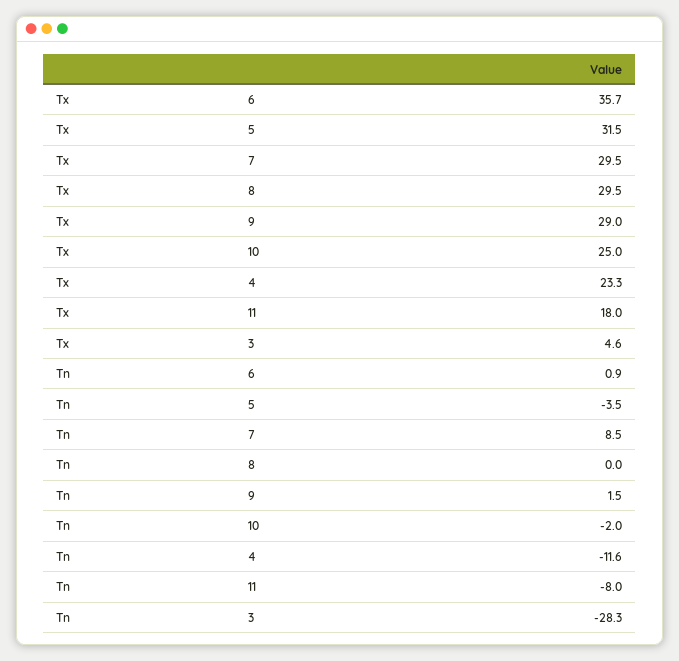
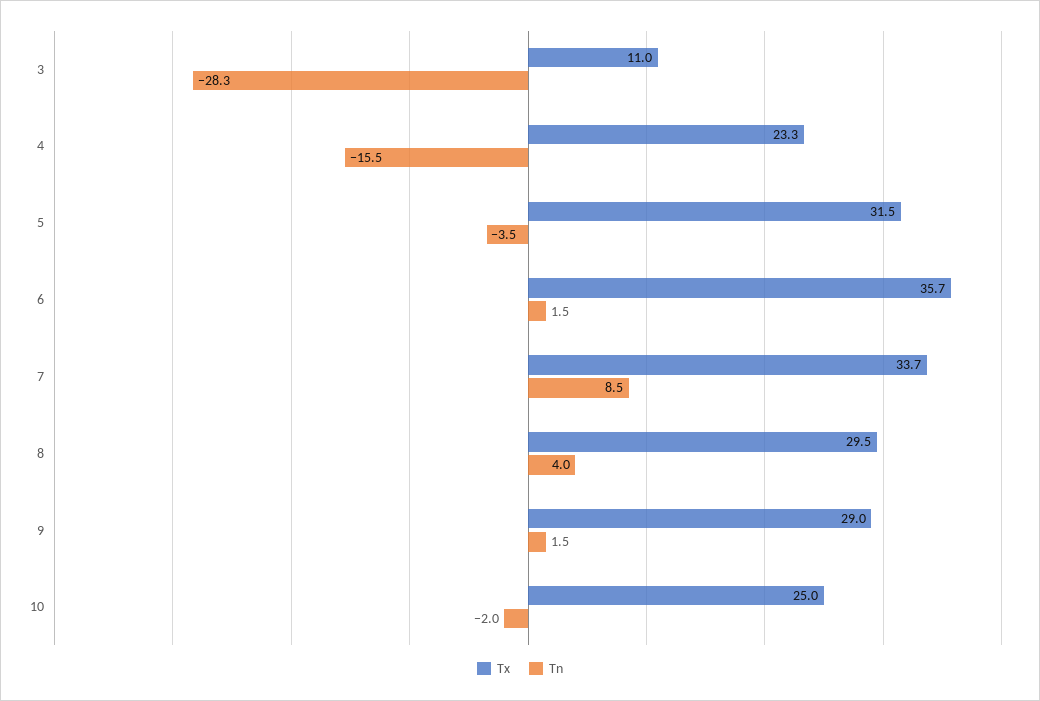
Tx, 7: 29.5 -> 33.7
Tx, 11: 18 -> none
Tx, 3: 4.6 -> 11
Tn, 6: 0.9 -> 1.5
Tn, 8: 0 -> 4
Tn, 4: -11.6 -> -15.5
Tn, 11: -8 -> none

